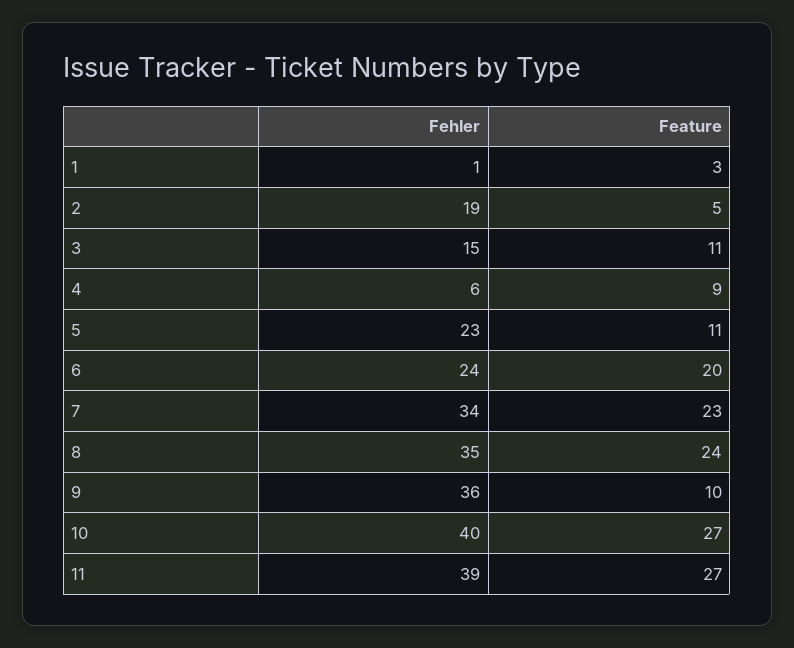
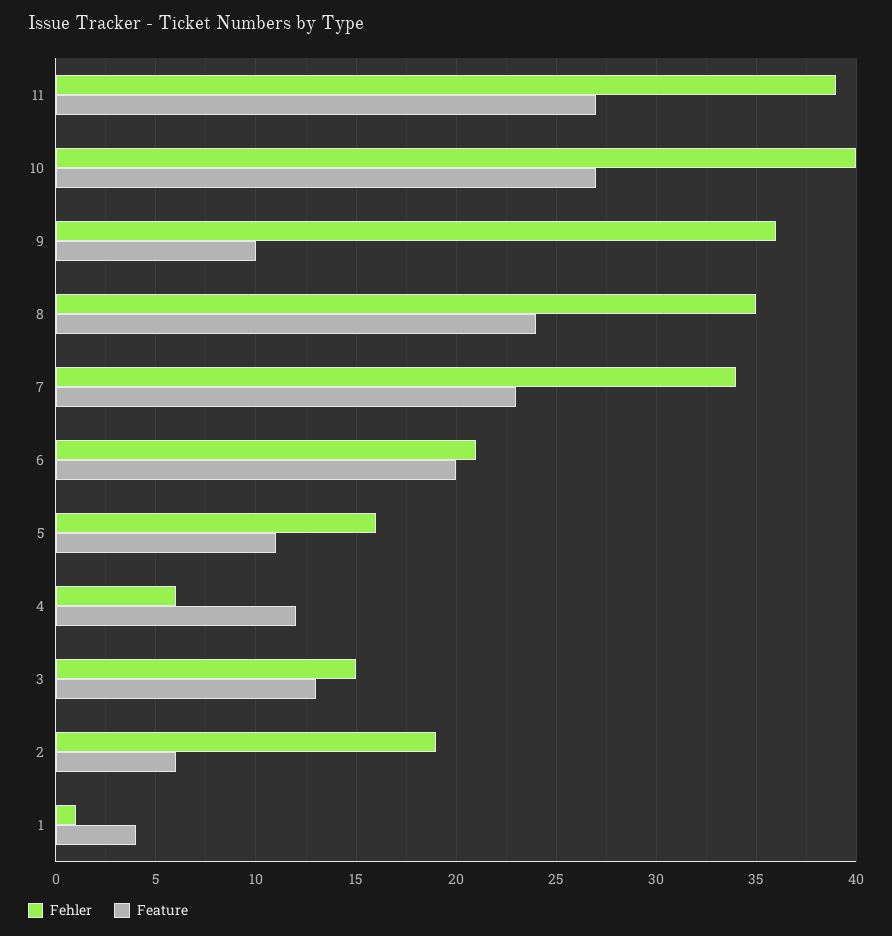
Feature, 1: 3 -> 4
Feature, 2: 5 -> 6
Feature, 3: 11 -> 13
Feature, 4: 9 -> 12
Fehler, 5: 23 -> 16
Fehler, 6: 24 -> 21

